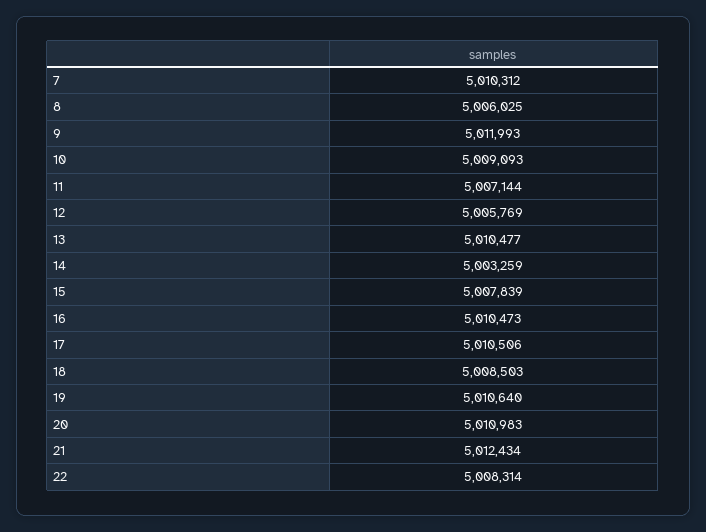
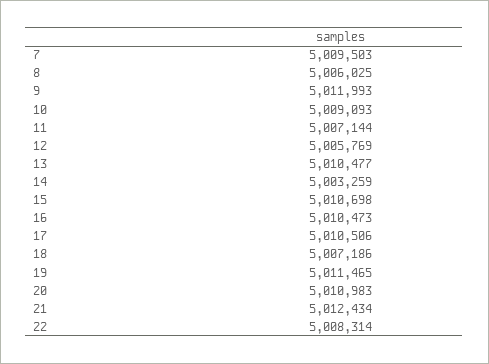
7: 5010312 -> 5009503
15: 5007839 -> 5010698
18: 5008503 -> 5007186
19: 5010640 -> 5011465

